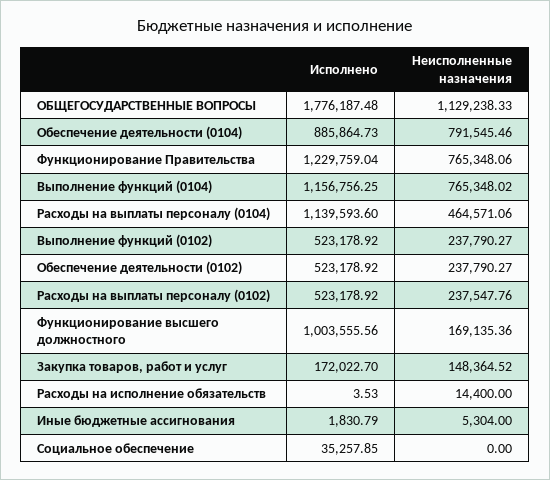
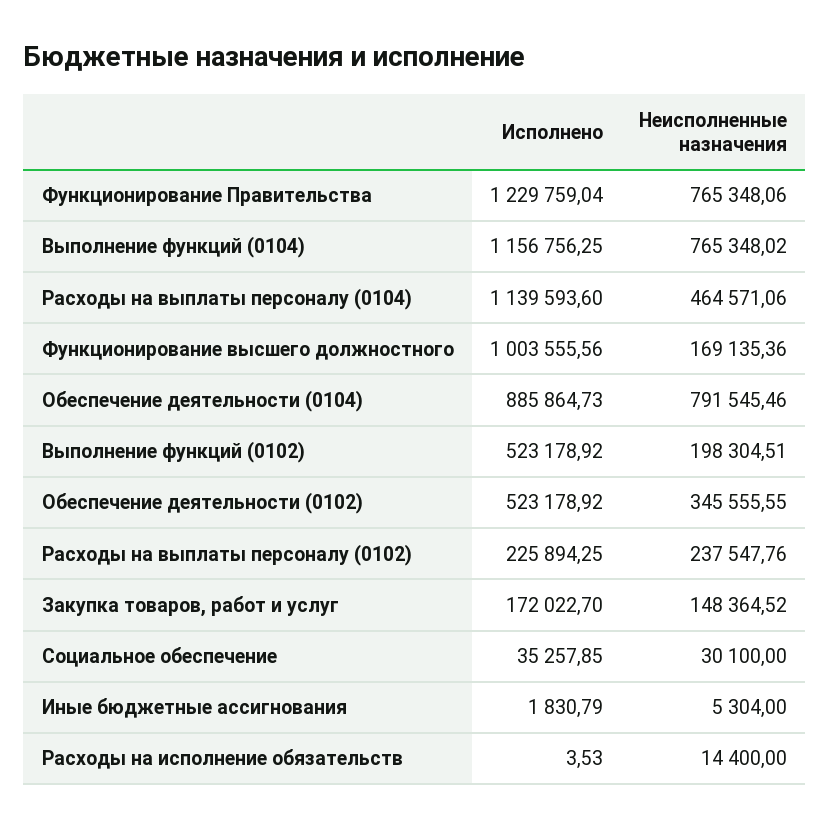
Исполнено, ОБЩЕГОСУДАРСТВЕННЫЕ ВОПРОСЫ: 1776187.48 -> none
Неисполненные назначения, ОБЩЕГОСУДАРСТВЕННЫЕ ВОПРОСЫ: 1129238.33 -> none
Неисполненные назначения, Выполнение функций (0102): 237790.27 -> 198304.51
Неисполненные назначения, Обеспечение деятельности (0102): 237790.27 -> 345555.55
Исполнено, Расходы на выплаты персоналу (0102): 523178.92 -> 225894.25
Неисполненные назначения, Социальное обеспечение: 0 -> 30100

